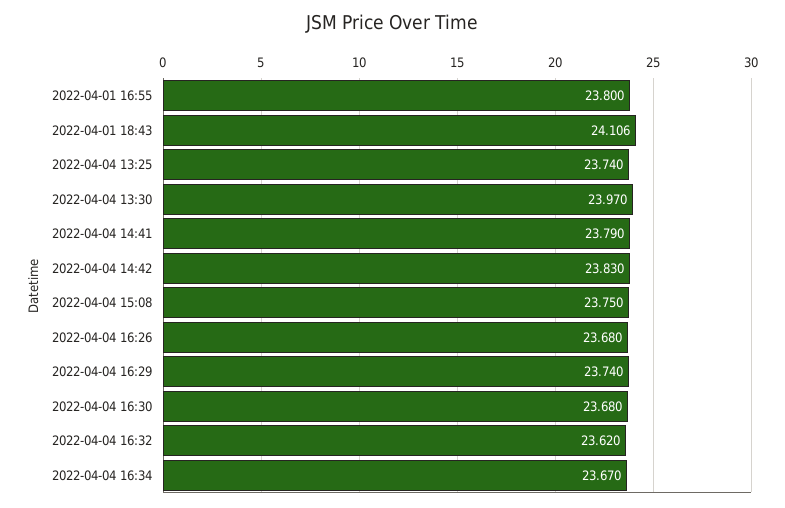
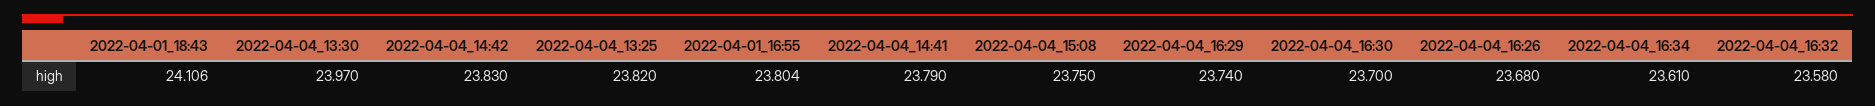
2022-04-01 16:55: 23.8 -> 23.804
2022-04-04 13:25: 23.74 -> 23.82
2022-04-04 16:30: 23.68 -> 23.7
2022-04-04 16:32: 23.62 -> 23.58
2022-04-04 16:34: 23.67 -> 23.61

